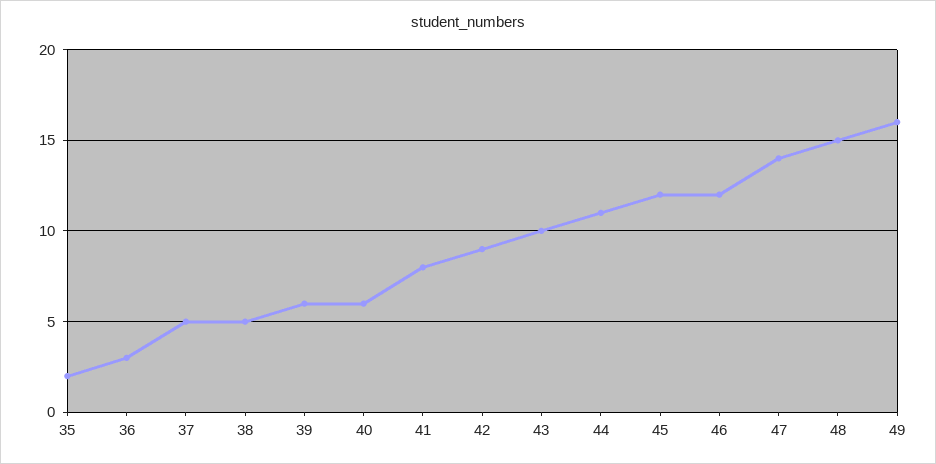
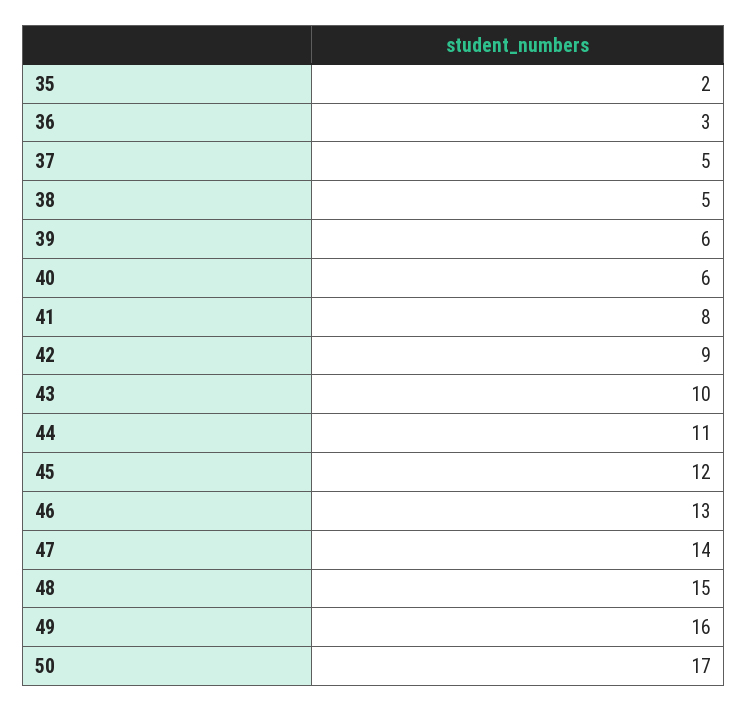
46: 12 -> 13
50: none -> 17

